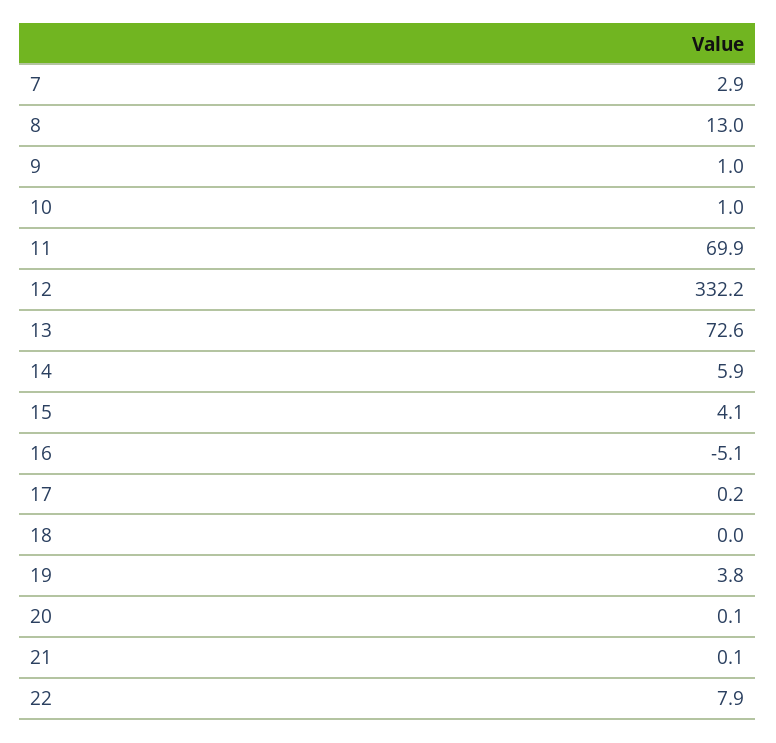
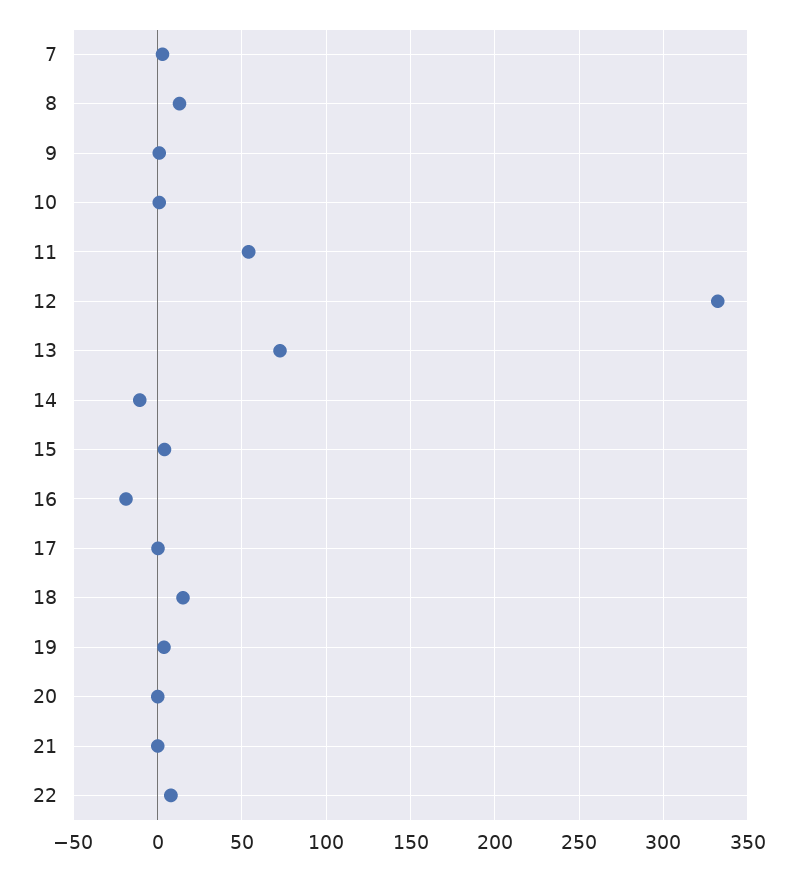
11: 69.9 -> 55
14: 5.9 -> -10
16: -5.1 -> -20
18: 0 -> 15

